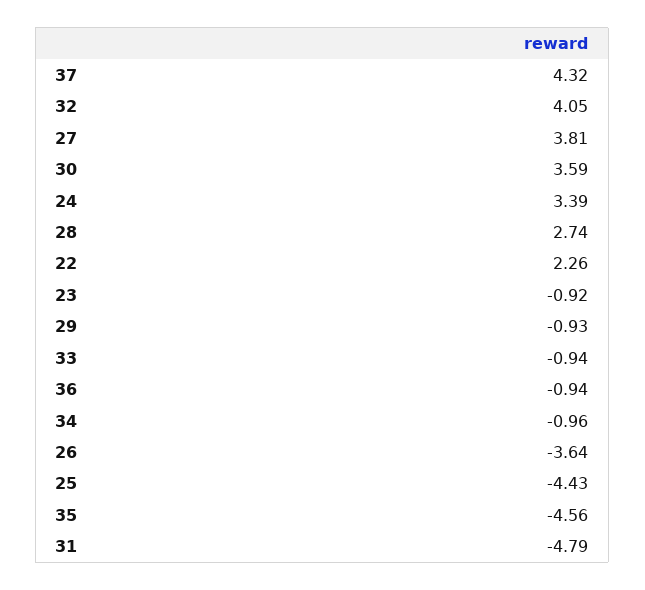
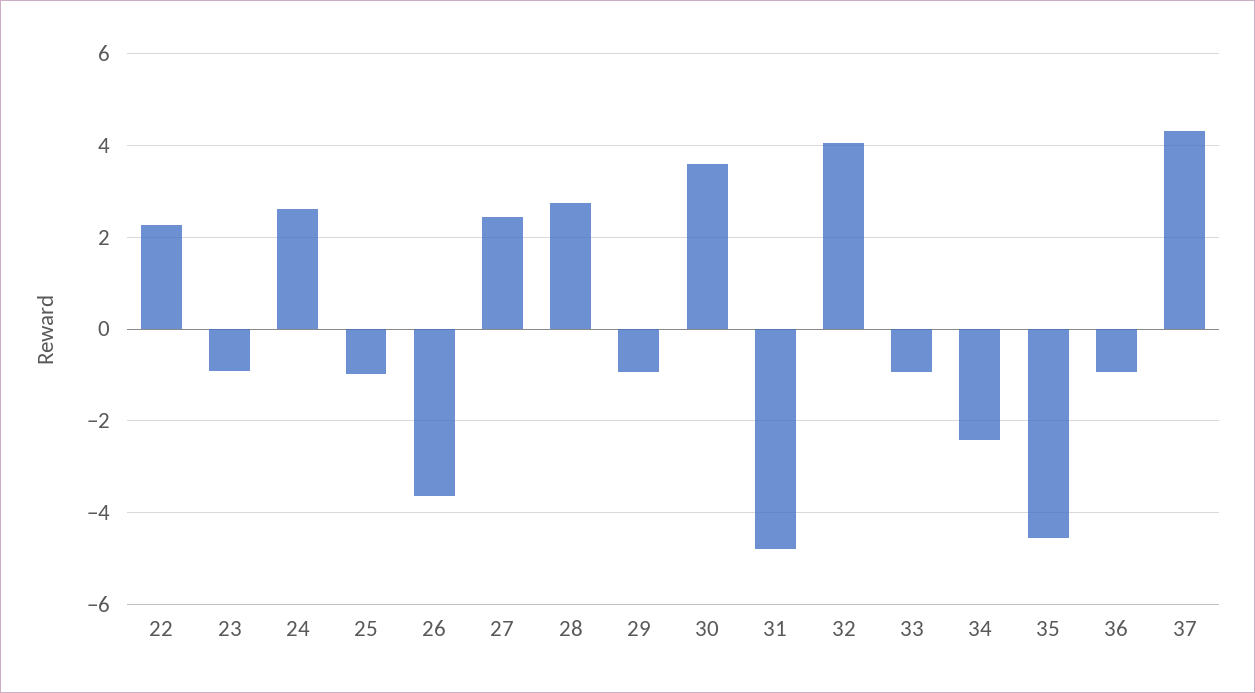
27: 3.81 -> 2.4
24: 3.39 -> 2.6
34: -0.96 -> -2.4
25: -4.43 -> -1

